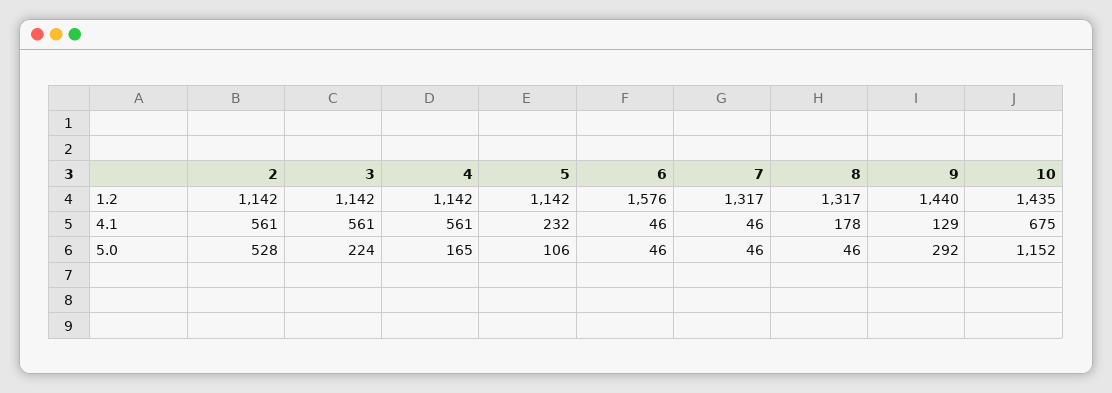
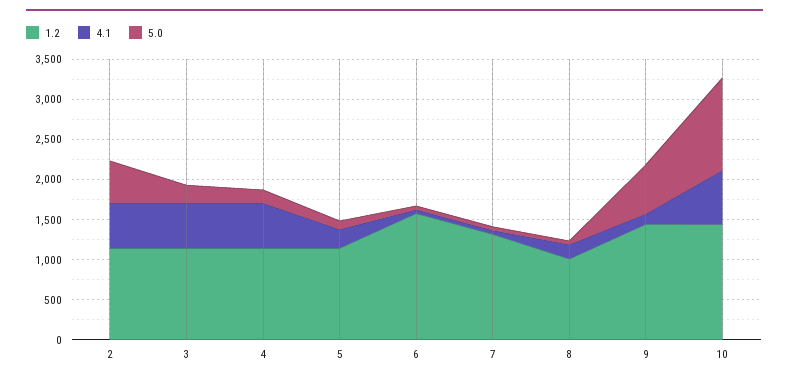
1.2, 8: 1317 -> 1000
5.0, 9: 292 -> 600

